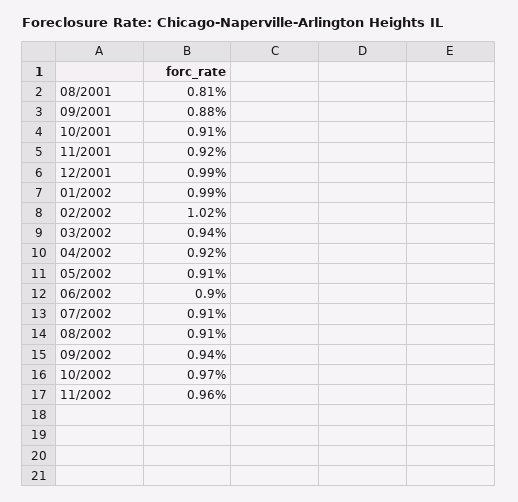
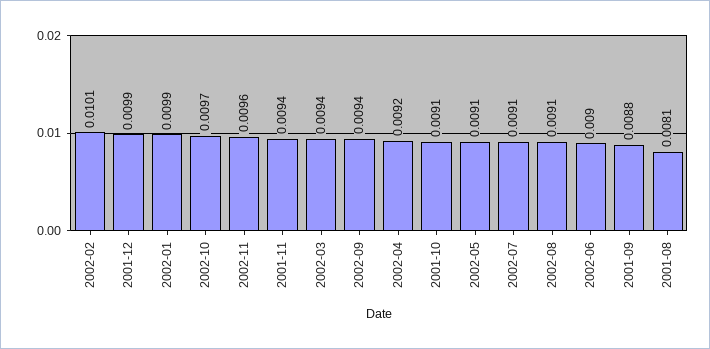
11/2001: 0.0092 -> 0.0094
02/2002: 0.0102 -> 0.0101

